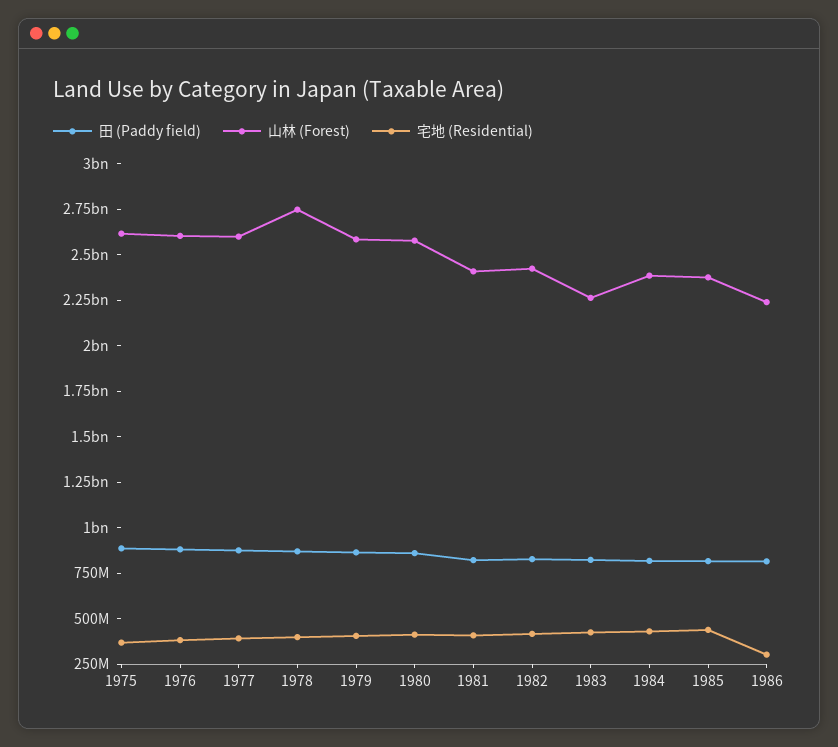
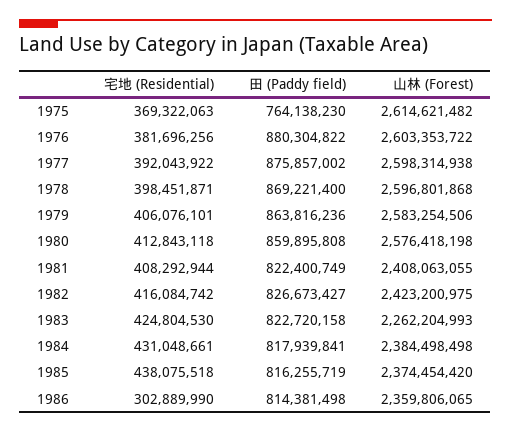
田 (Paddy field), 1975: 900000000 -> 764138230
山林 (Forest), 1978: 2750000000 -> 2596801868
山林 (Forest), 1986: 2250000000 -> 2359806065

